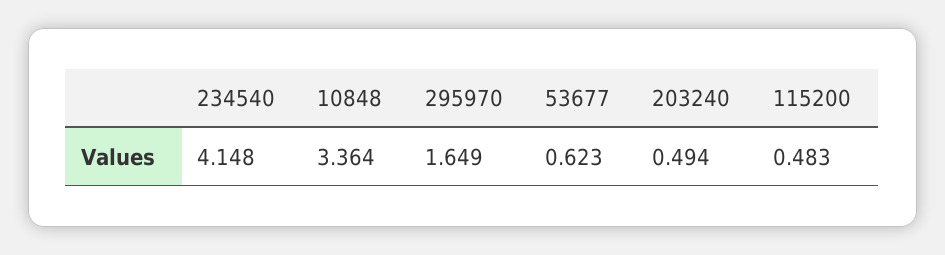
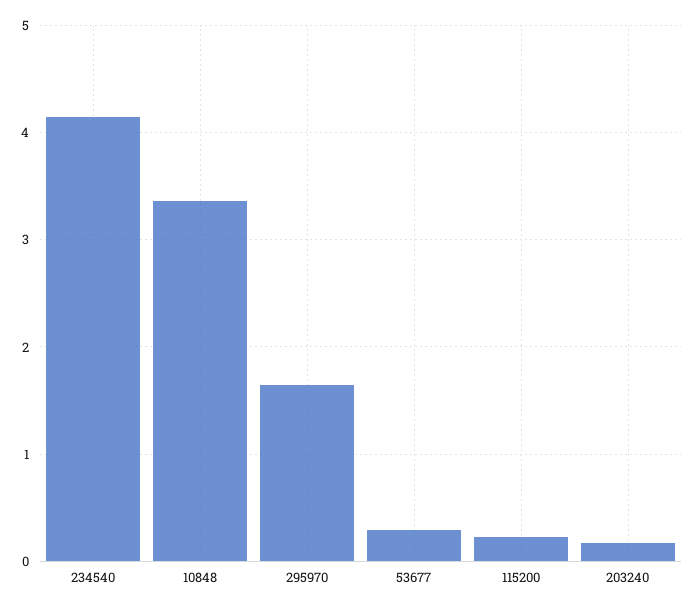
53677: 0.623 -> 0.3
203240: 0.494 -> 0.2
115200: 0.483 -> 0.2

